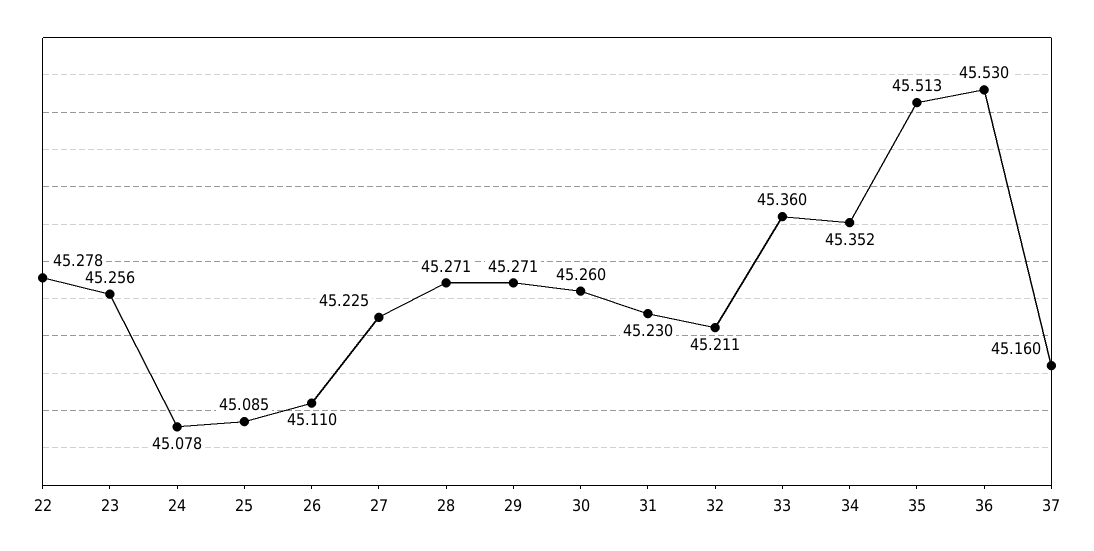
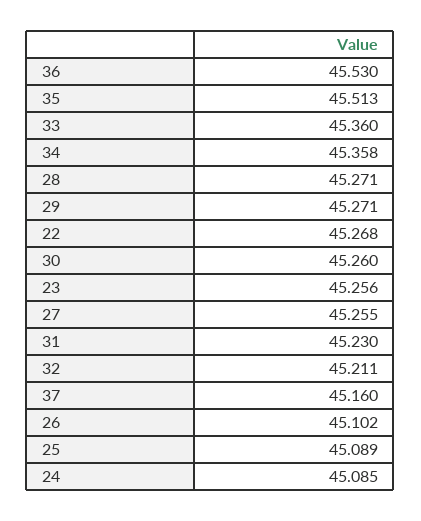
22: 45.278 -> 45.268
24: 45.078 -> 45.085
25: 45.085 -> 45.089
26: 45.11 -> 45.102
27: 45.225 -> 45.255
34: 45.352 -> 45.358

